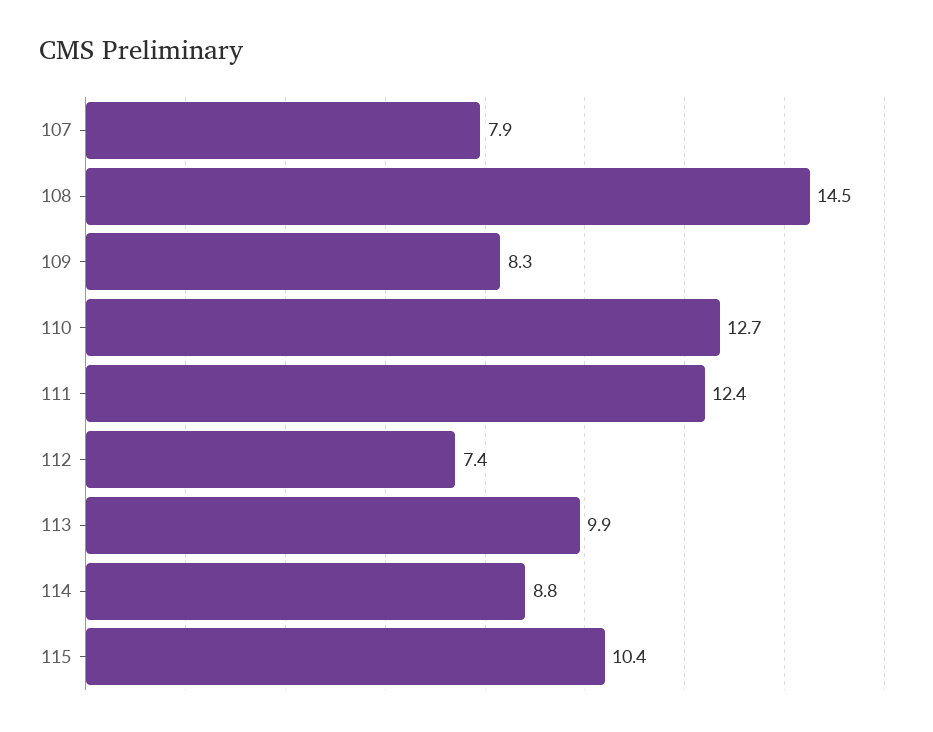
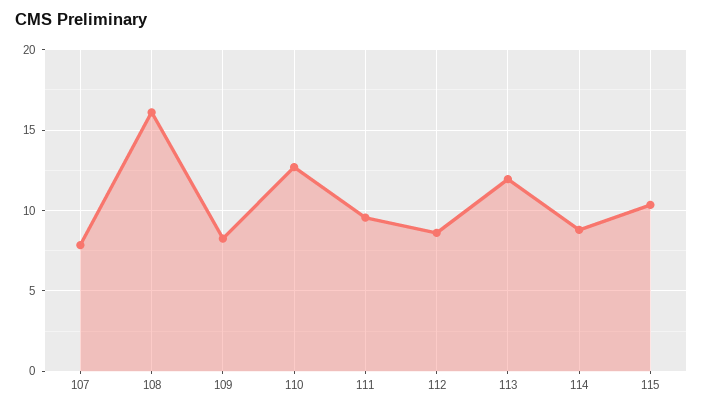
108: 14.5 -> 16
111: 12.4 -> 9.5
112: 7.4 -> 8.5
113: 9.9 -> 12

